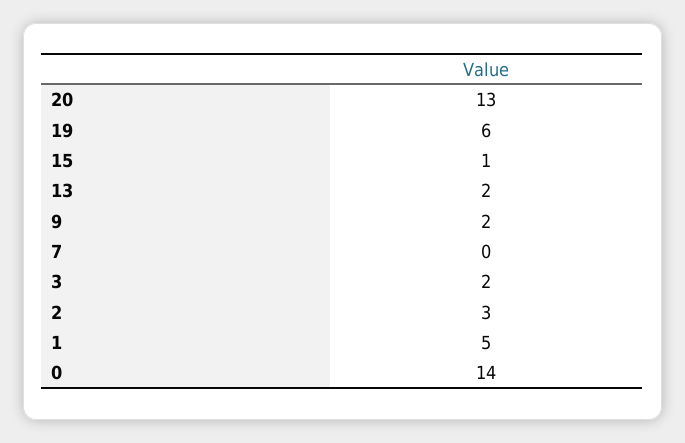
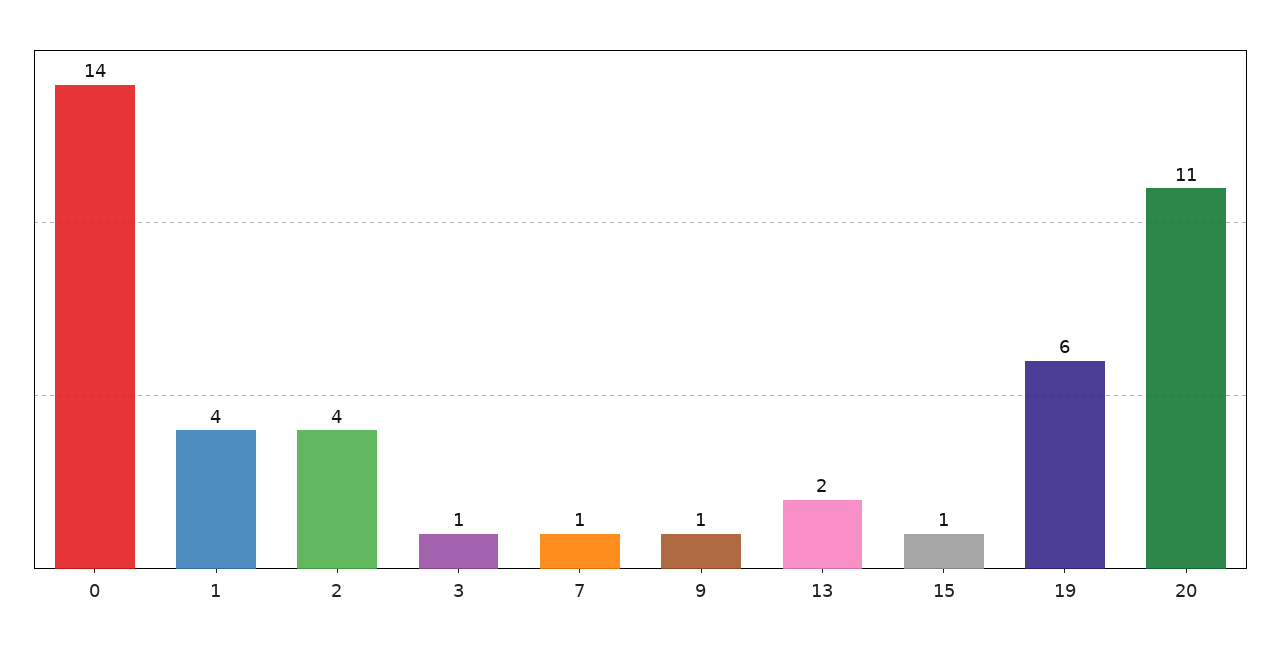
20: 13 -> 11
9: 2 -> 1
7: 0 -> 1
3: 2 -> 1
2: 3 -> 4
1: 5 -> 4

